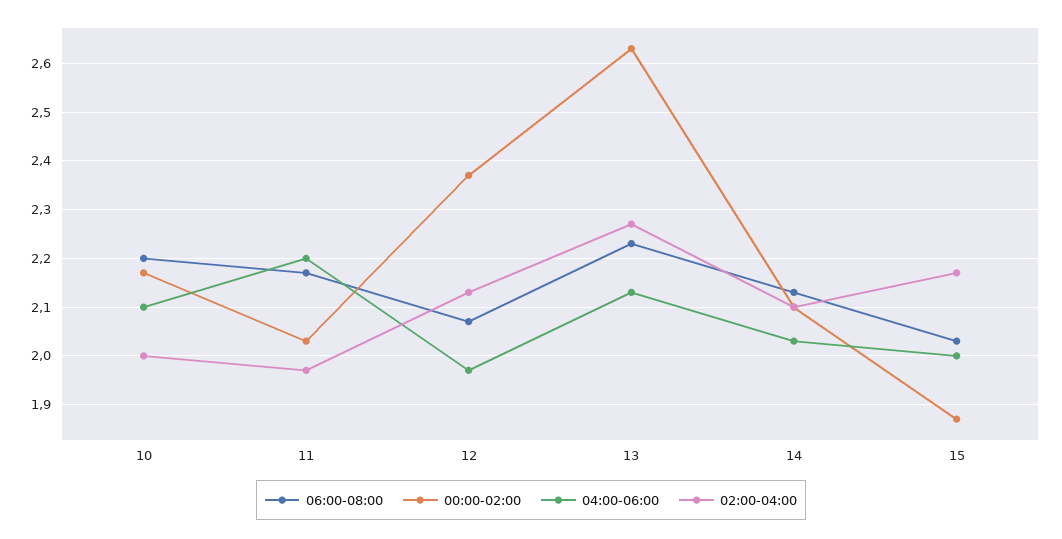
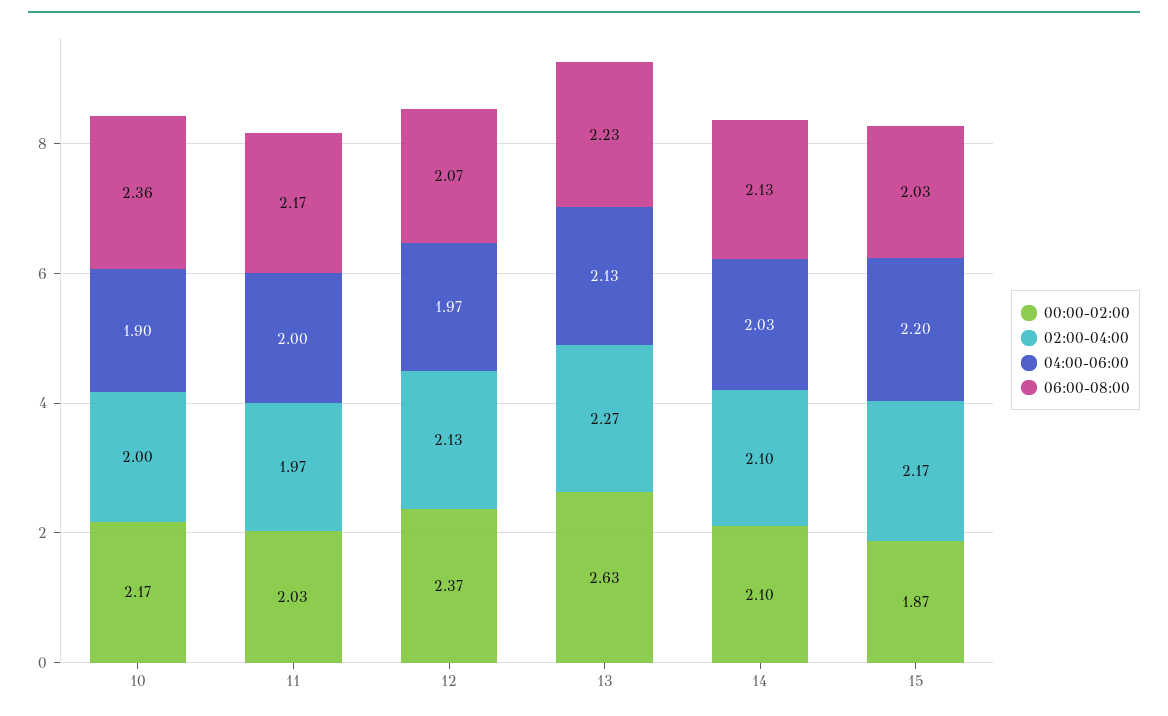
06:00-08:00, 10: 2.2 -> 2.36
04:00-06:00, 10: 2.1 -> 1.9
04:00-06:00, 11: 2.2 -> 2
04:00-06:00, 15: 2 -> 2.2

